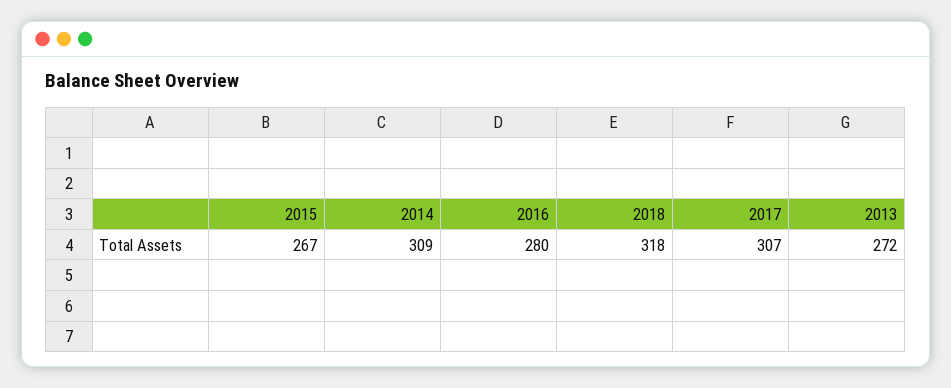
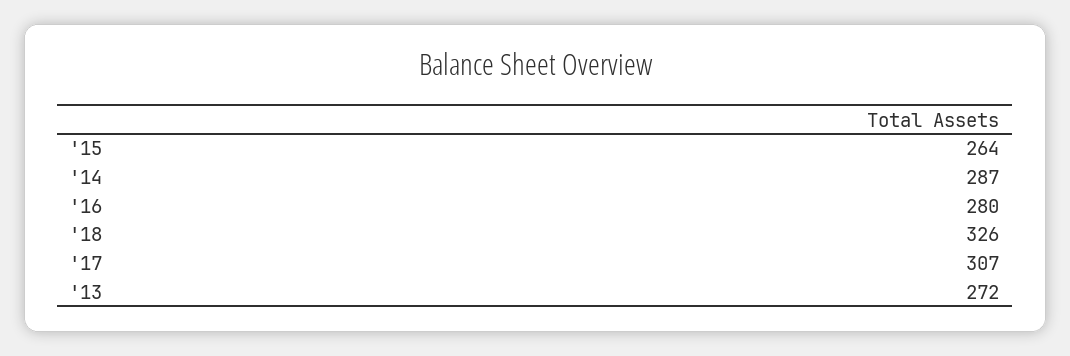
2015: 267 -> 264
2014: 309 -> 287
2018: 318 -> 326

